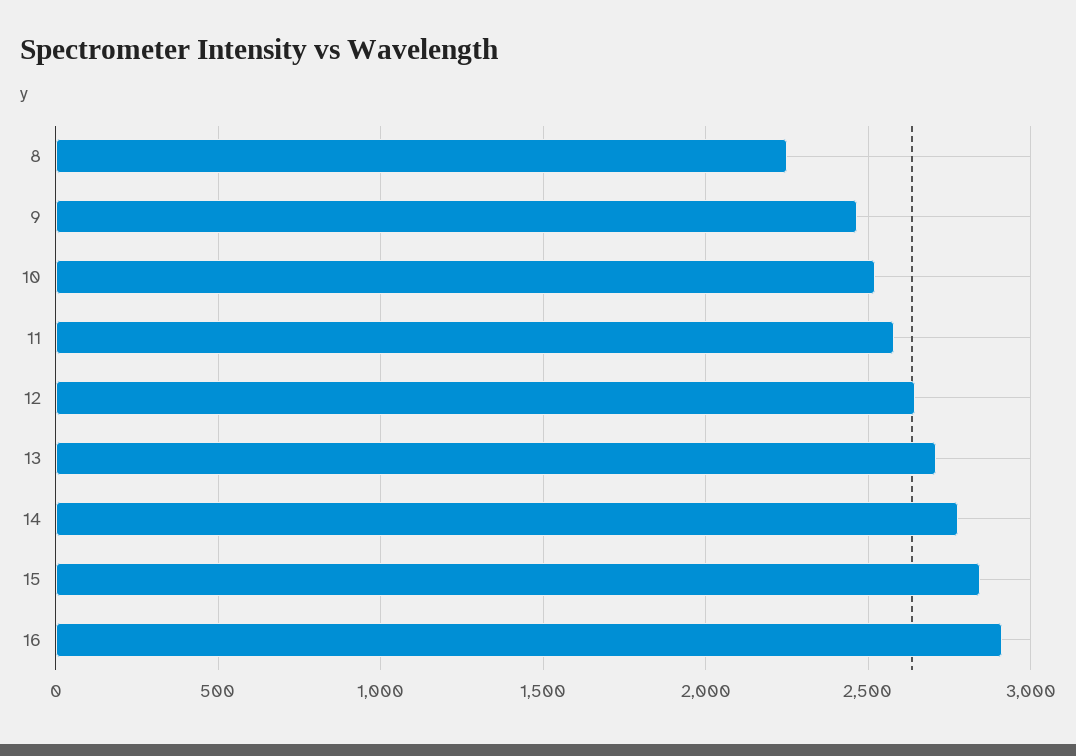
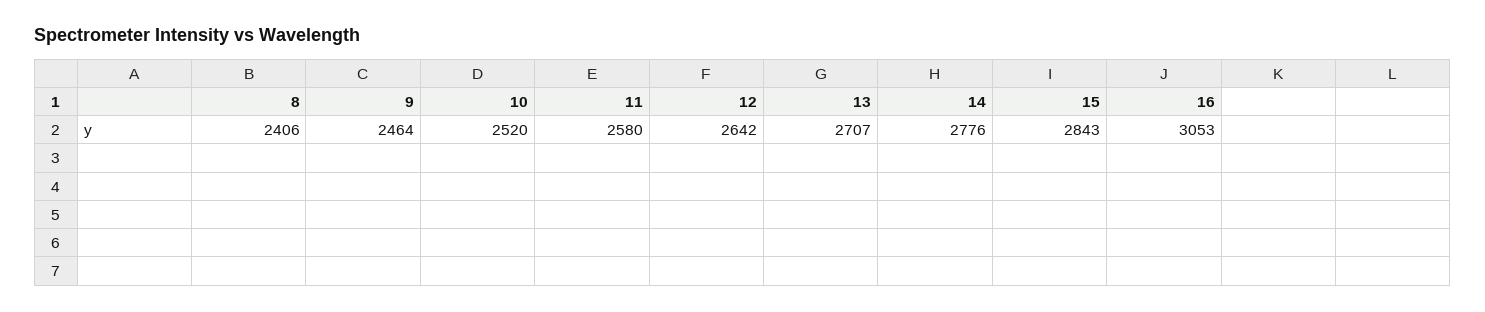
8: 2250 -> 2406
16: 2900 -> 3053

